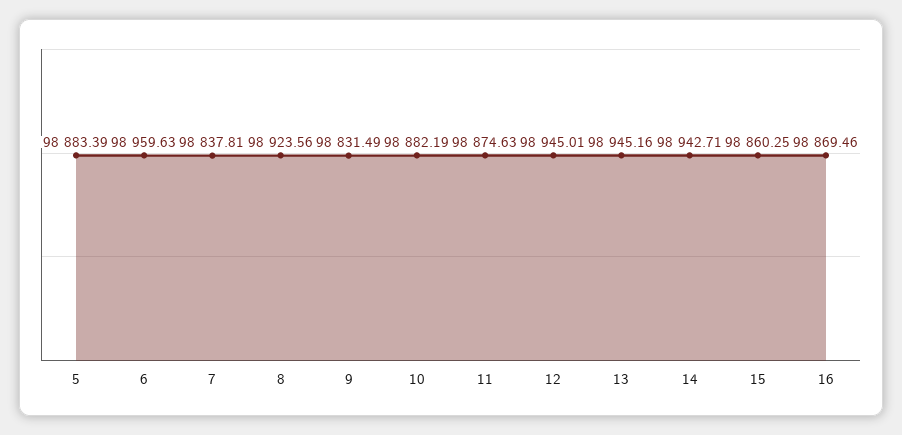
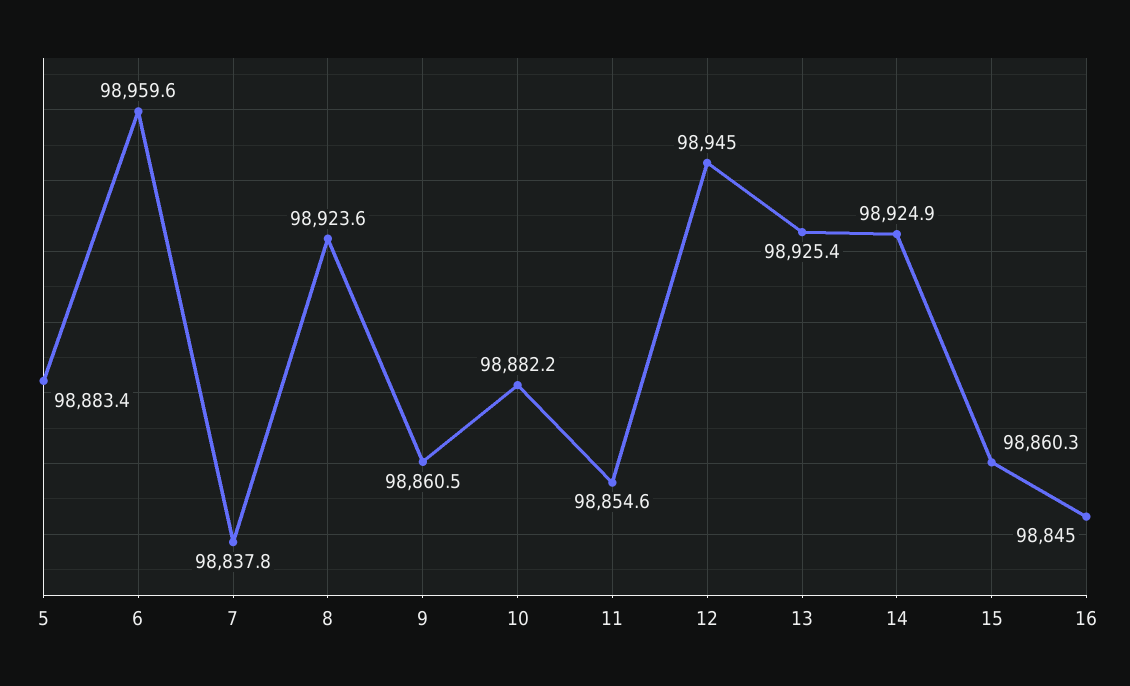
9: 98831.49 -> 98860.5
11: 98874.63 -> 98854.6
13: 98945.16 -> 98925.4
14: 98942.71 -> 98924.9
16: 98869.46 -> 98845

